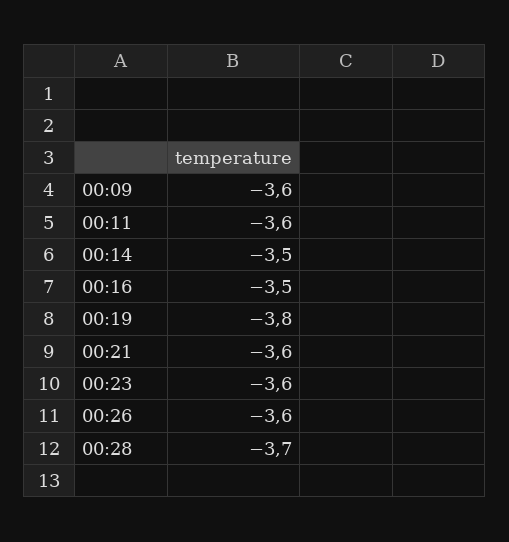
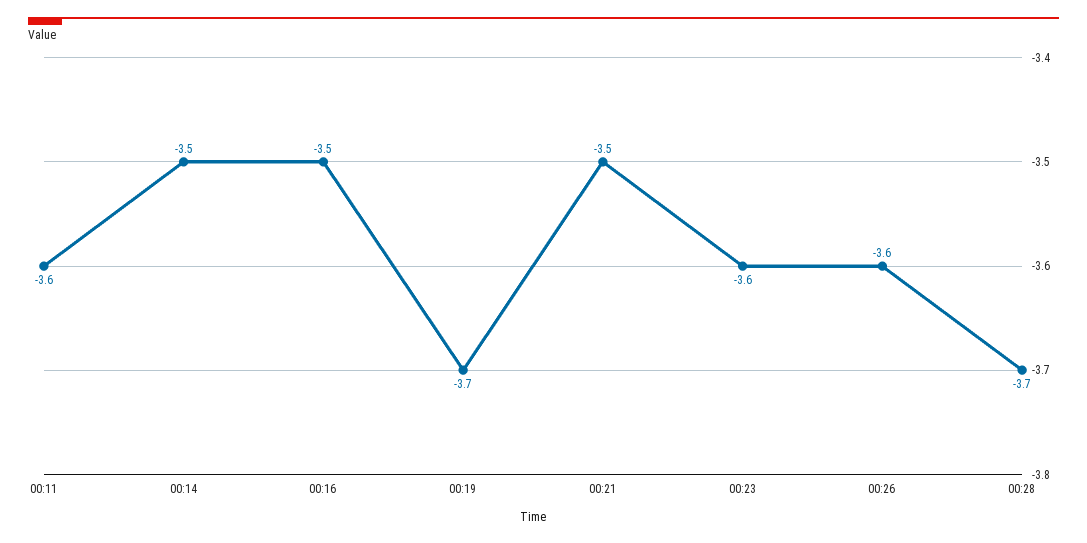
00:09: -3.6 -> none
00:19: -3.8 -> -3.7
00:21: -3.6 -> -3.5

